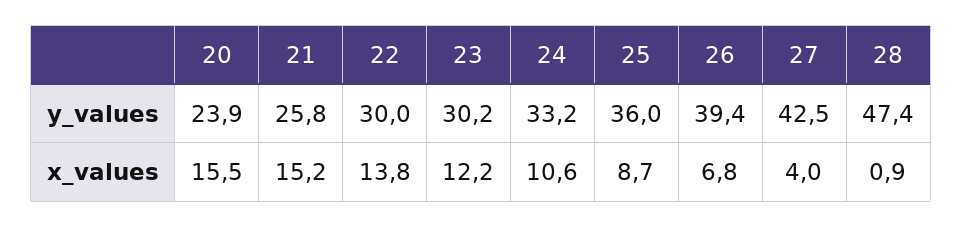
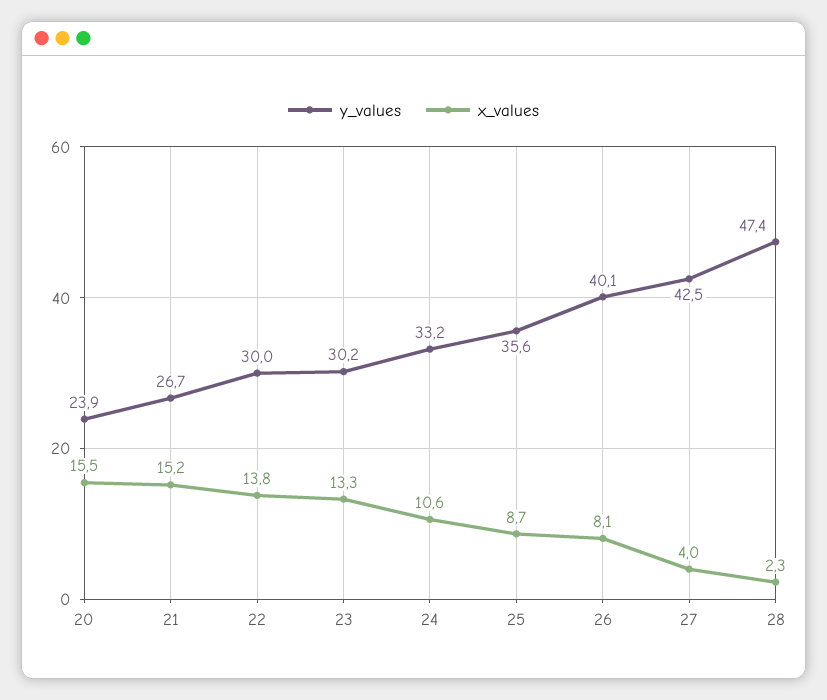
y_values, 21: 25.8 -> 26.7
y_values, 25: 36 -> 35.6
y_values, 26: 39.4 -> 40.1
x_values, 23: 12.2 -> 13.3
x_values, 26: 6.8 -> 8.1
x_values, 28: 0.9 -> 2.3

